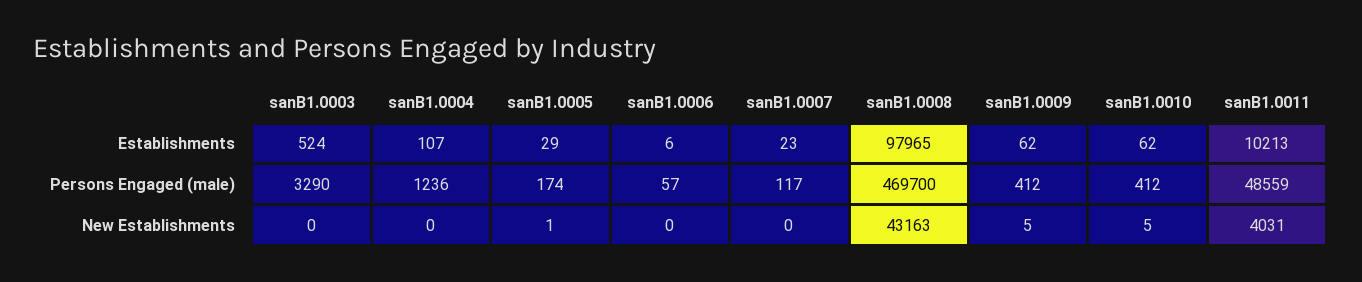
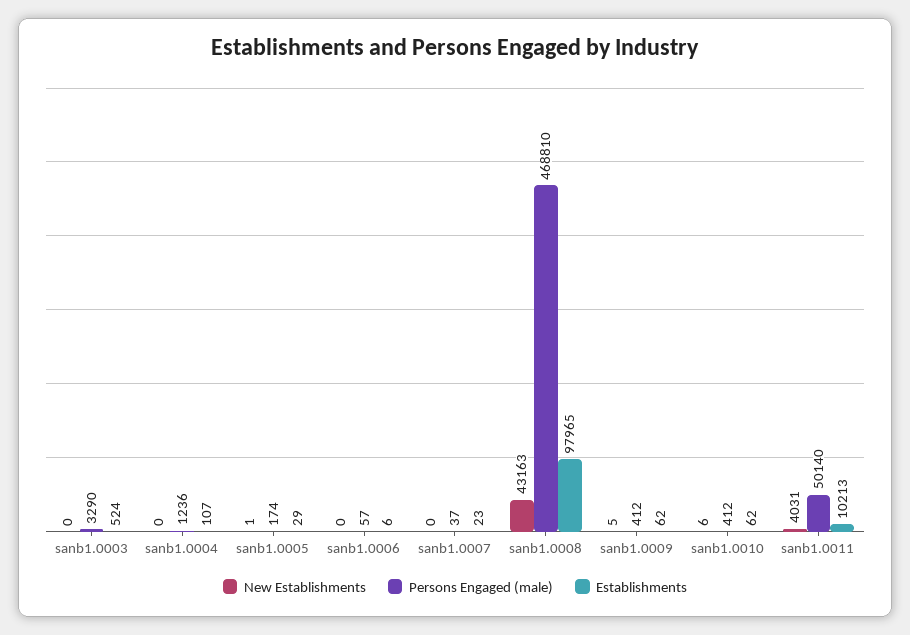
Persons Engaged (male), sanB1.0007: 117 -> 37
Persons Engaged (male), sanB1.0008: 469700 -> 468810
Persons Engaged (male), sanB1.0011: 48559 -> 50140
New Establishments, sanB1.0010: 5 -> 6

